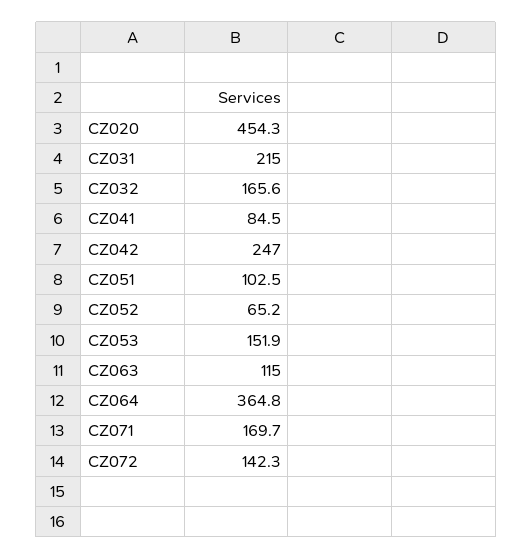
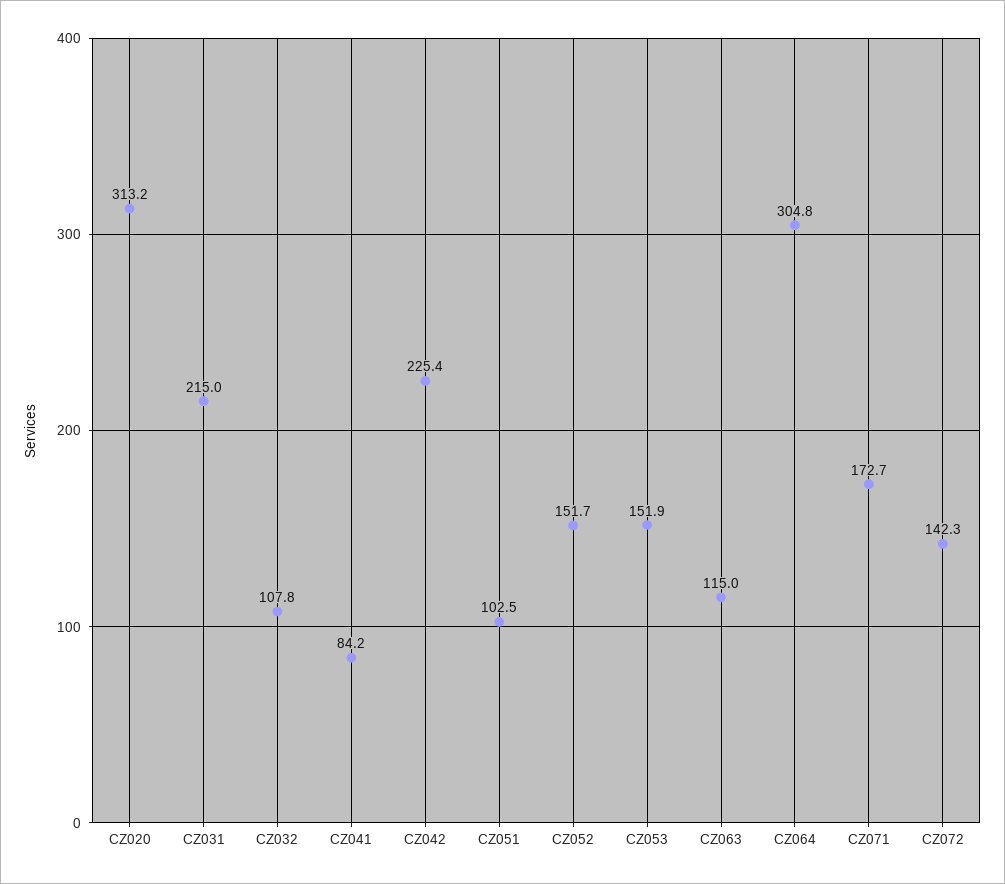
CZ020: 454.3 -> 313.2
CZ032: 165.6 -> 107.8
CZ041: 84.5 -> 84.2
CZ042: 247 -> 225.4
CZ052: 65.2 -> 151.7
CZ064: 364.8 -> 304.8
CZ071: 169.7 -> 172.7

